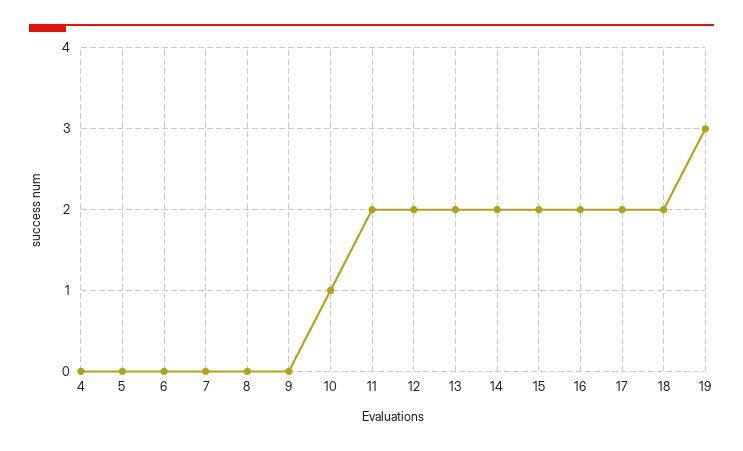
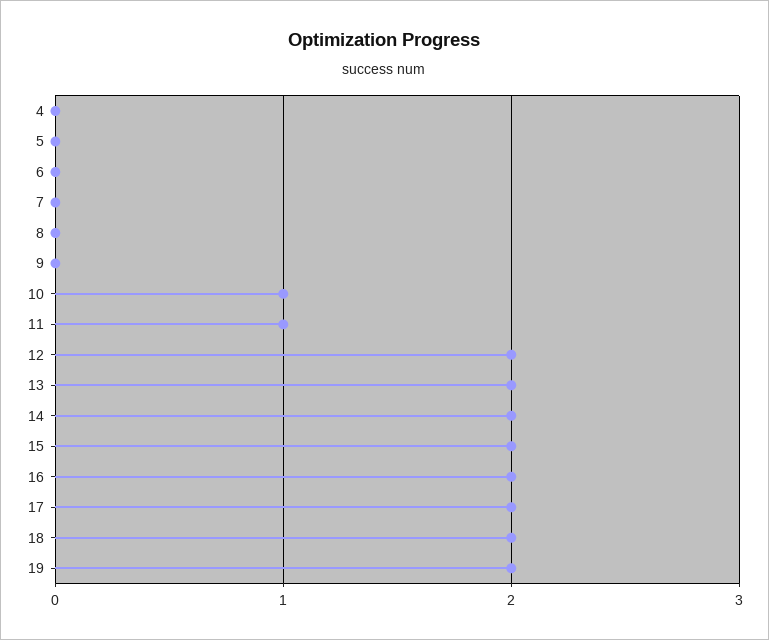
11: 2 -> 1
19: 3 -> 2

